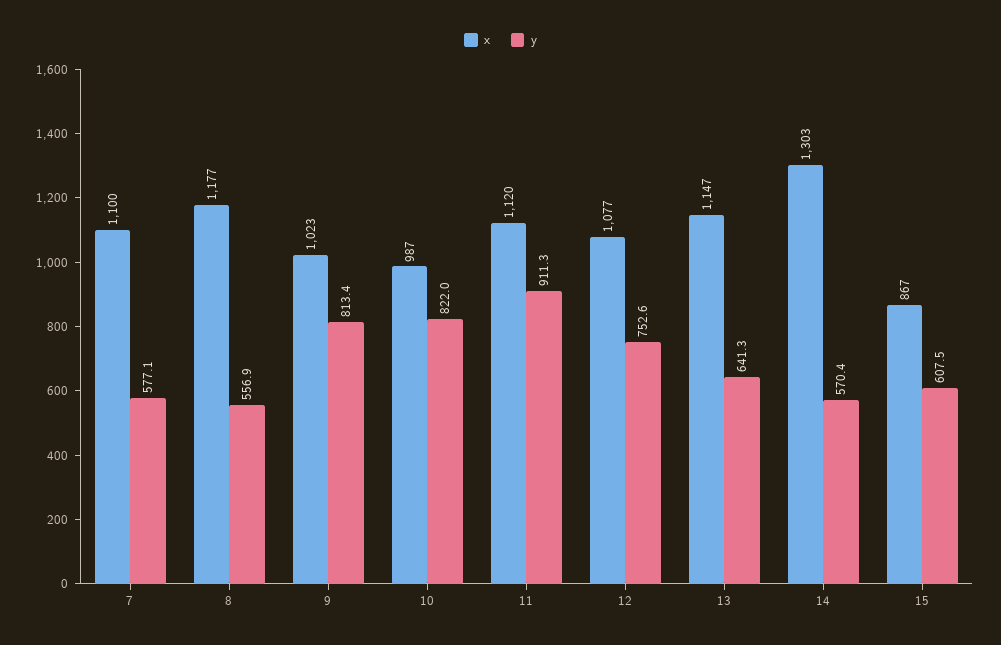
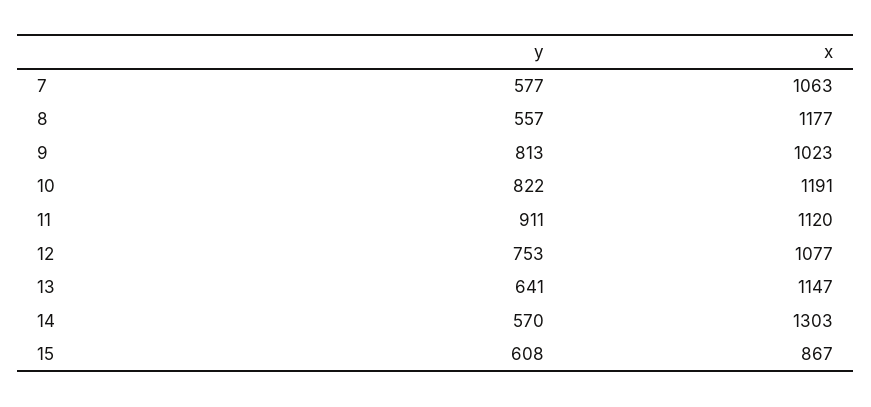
x, 7: 1100 -> 1063
x, 10: 987 -> 1191

